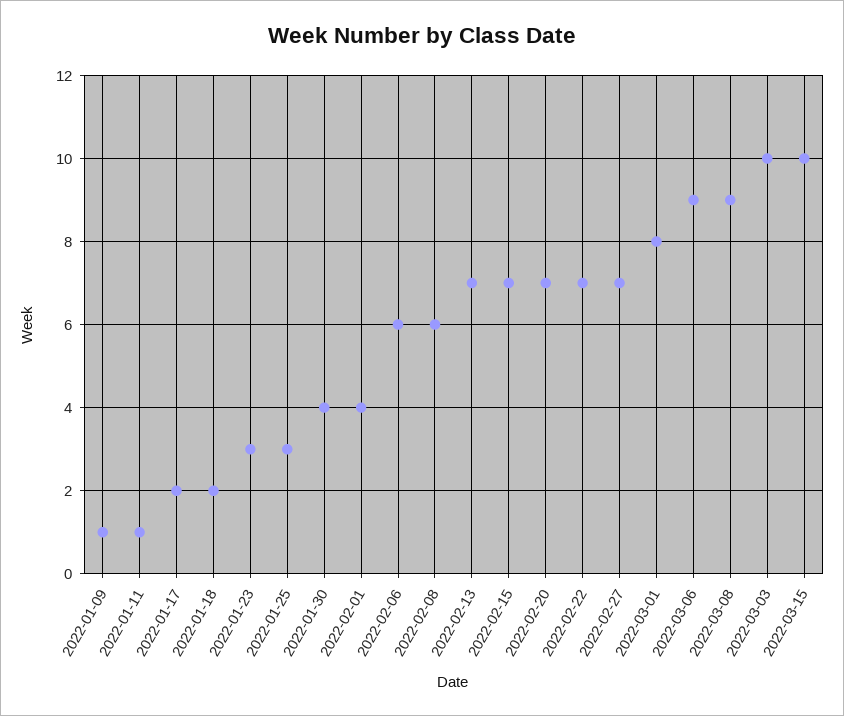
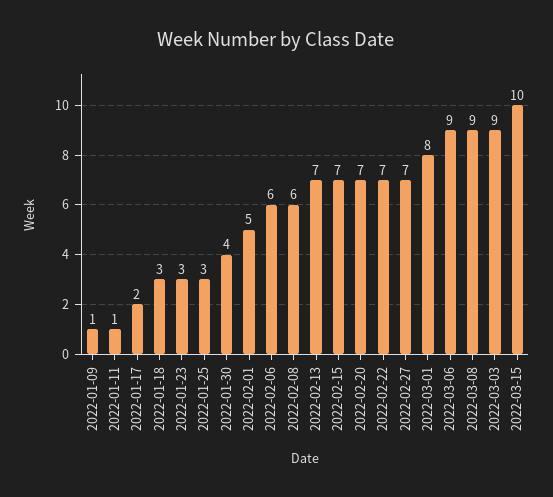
2022-01-18: 2 -> 3
2022-02-01: 4 -> 5
2022-03-03: 10 -> 9

